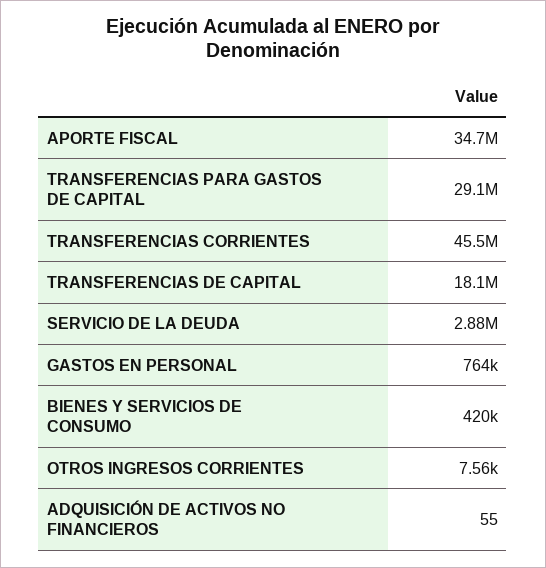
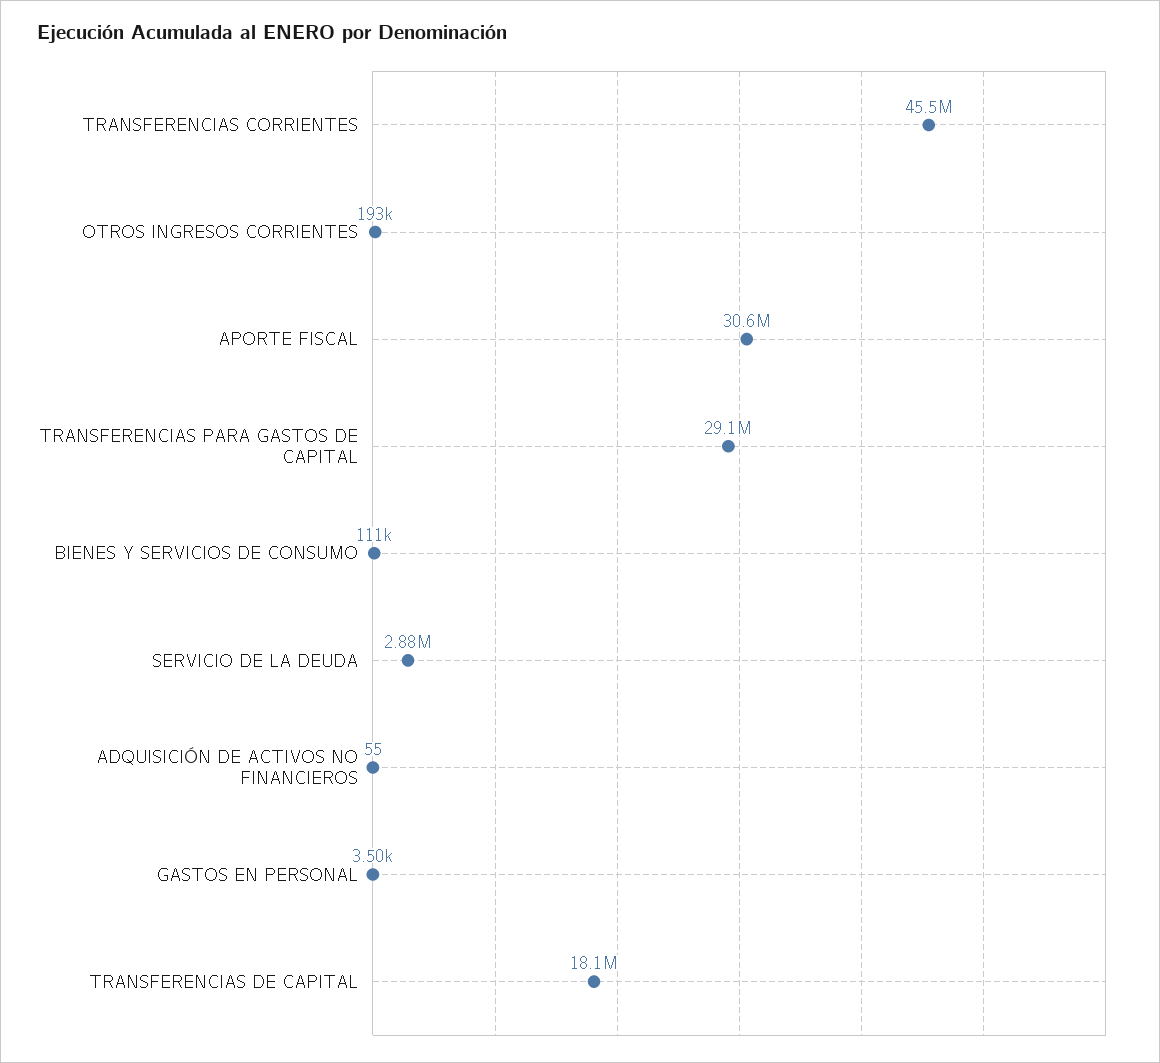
APORTE FISCAL: 34700000 -> 30600000
GASTOS EN PERSONAL: 764000 -> 3500
BIENES Y SERVICIOS DE CONSUMO: 420000 -> 111000
OTROS INGRESOS CORRIENTES: 7560 -> 193000

